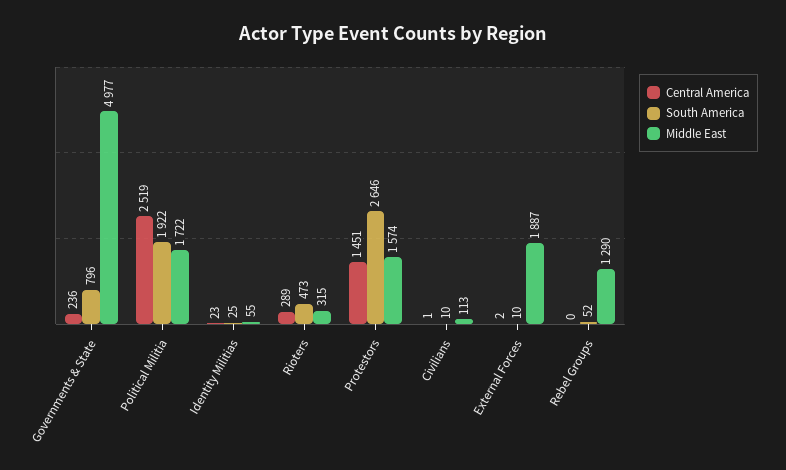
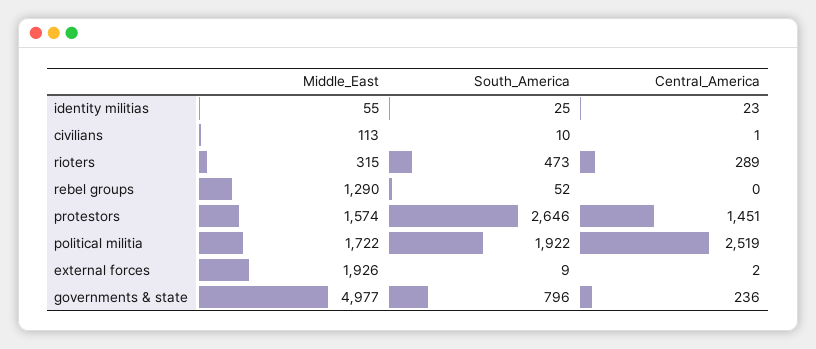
South America, External Forces: 10 -> 9
Middle East, External Forces: 1887 -> 1926

